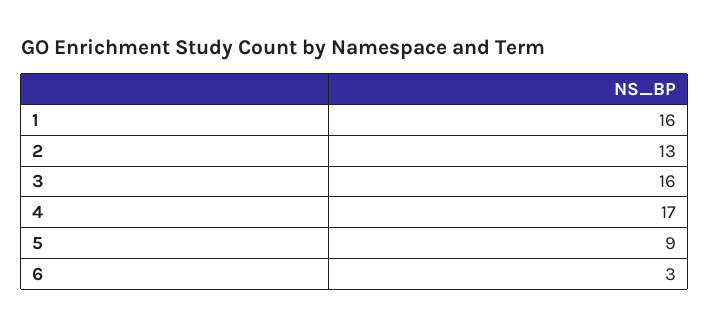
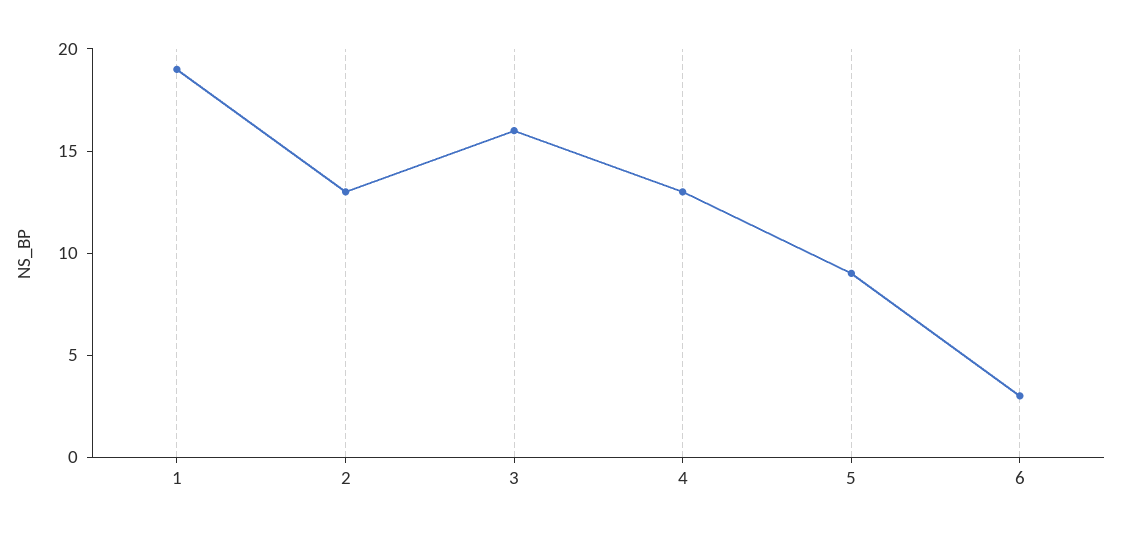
1: 16 -> 19
4: 17 -> 13

